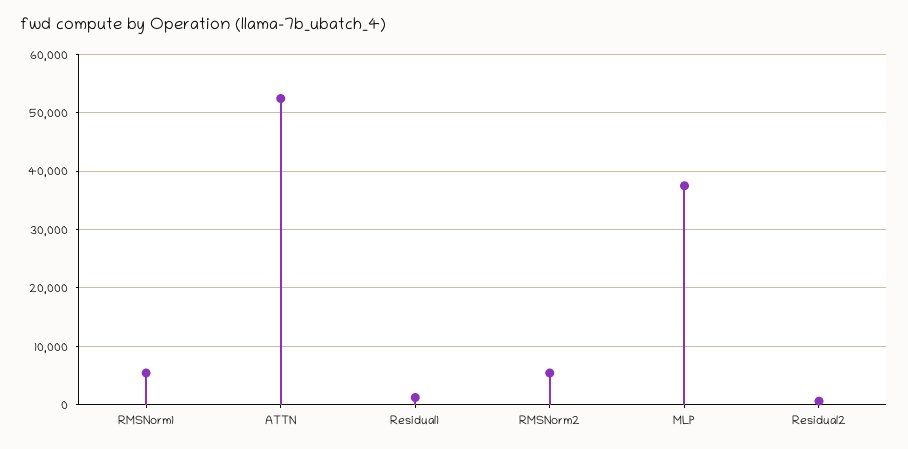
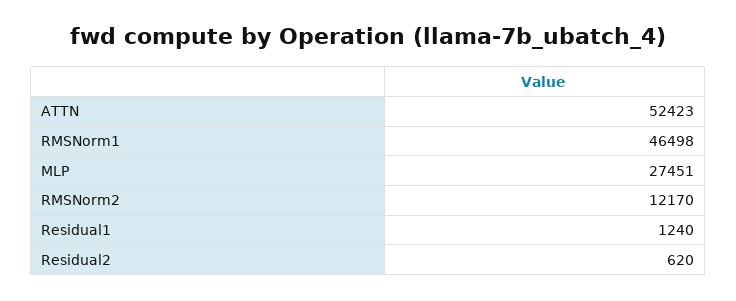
RMSNorm1: 6000 -> 46498
RMSNorm2: 6000 -> 12170
MLP: 38000 -> 27451

